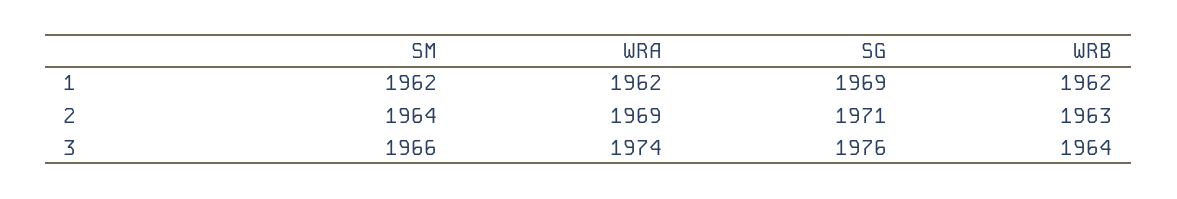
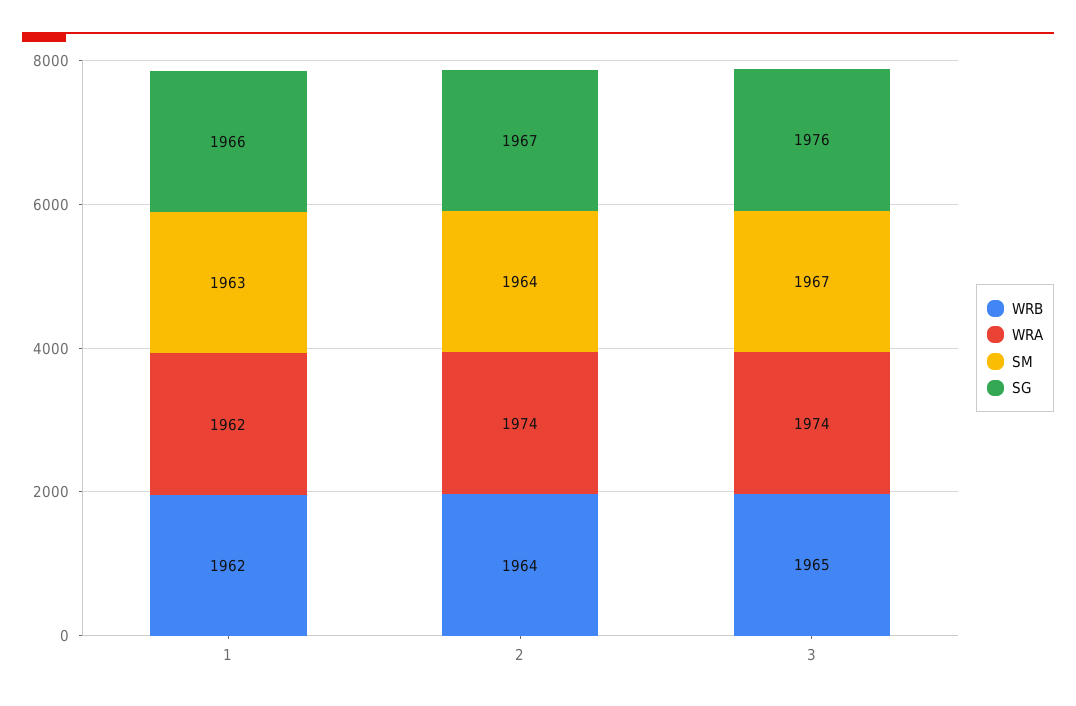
SM, 1: 1962 -> 1963
SG, 1: 1969 -> 1966
WRA, 2: 1969 -> 1974
SG, 2: 1971 -> 1967
WRB, 2: 1963 -> 1964
SM, 3: 1966 -> 1967
WRB, 3: 1964 -> 1965

